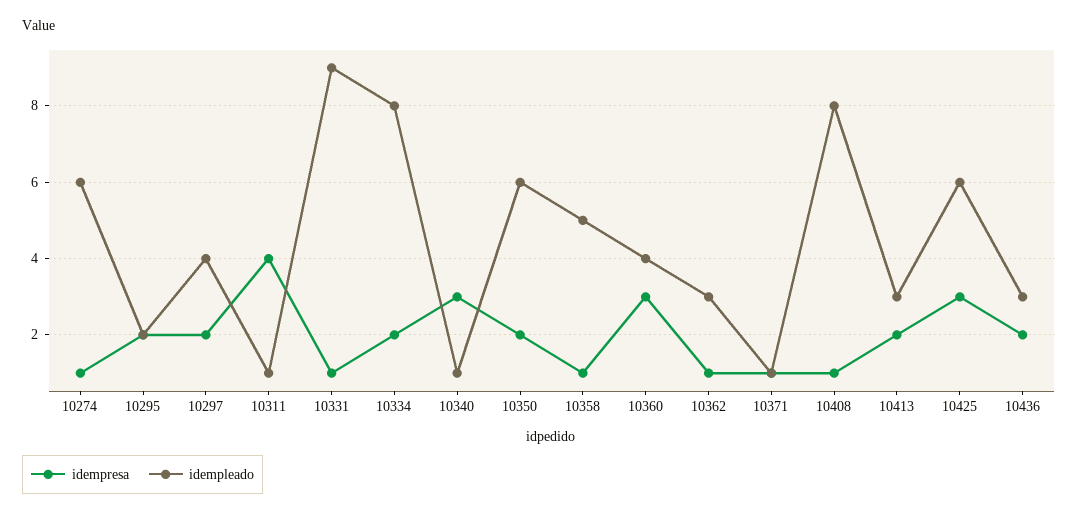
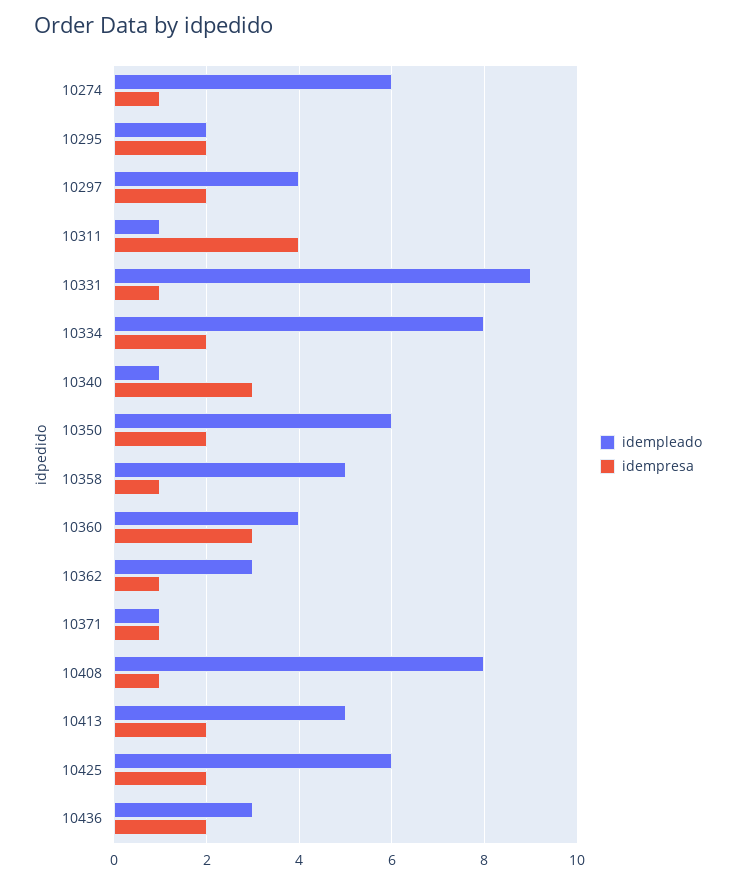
idempleado, 10413: 3 -> 5
idempresa, 10425: 3 -> 2

